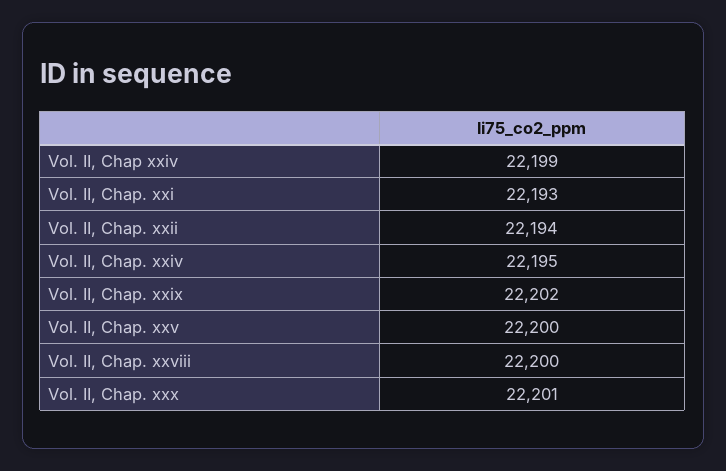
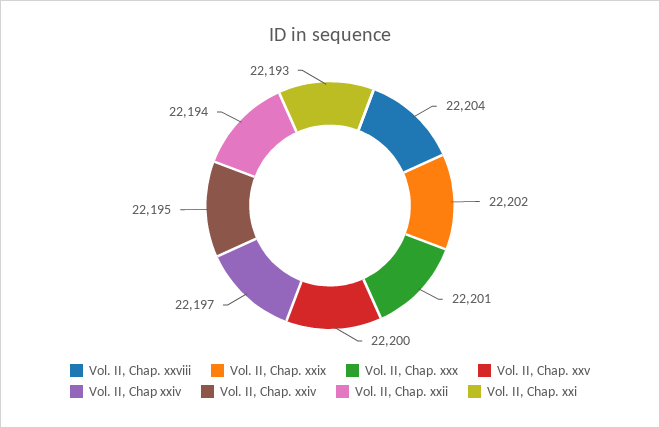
Vol. II, Chap xxiv: 22199 -> 22197
Vol. II, Chap. xxviii: 22200 -> 22204

